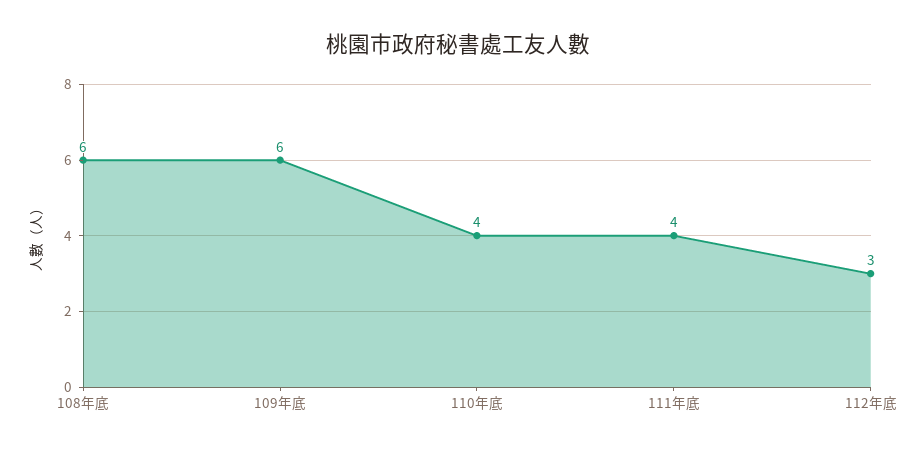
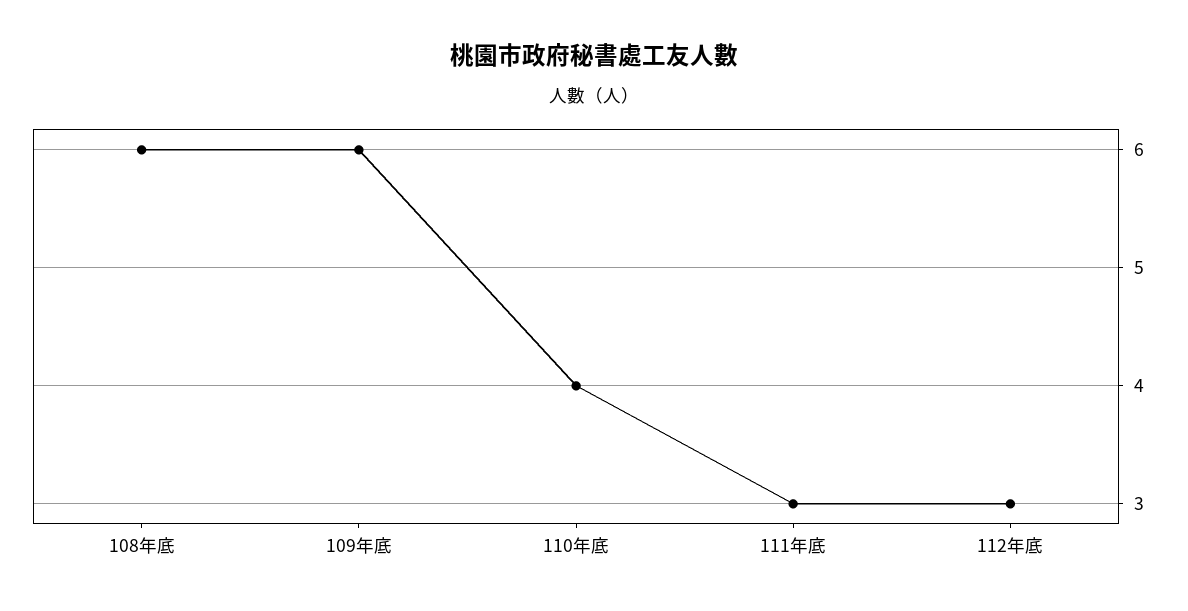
111年底: 4 -> 3

